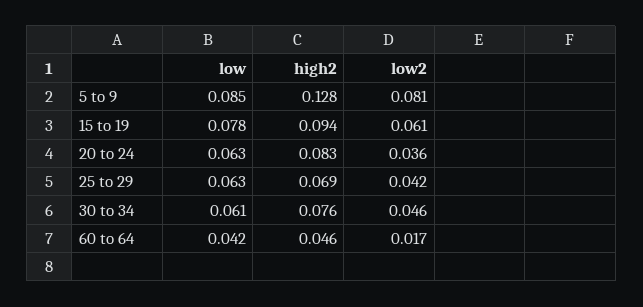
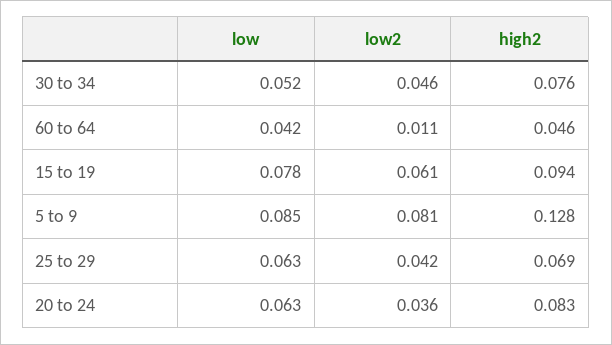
low, 30 to 34: 0.061 -> 0.052
low2, 60 to 64: 0.017 -> 0.011

